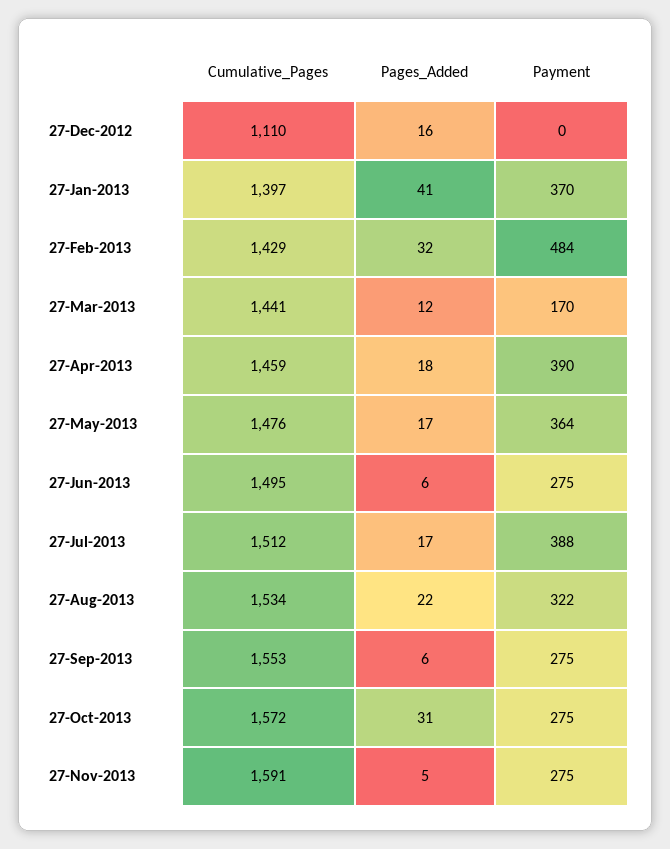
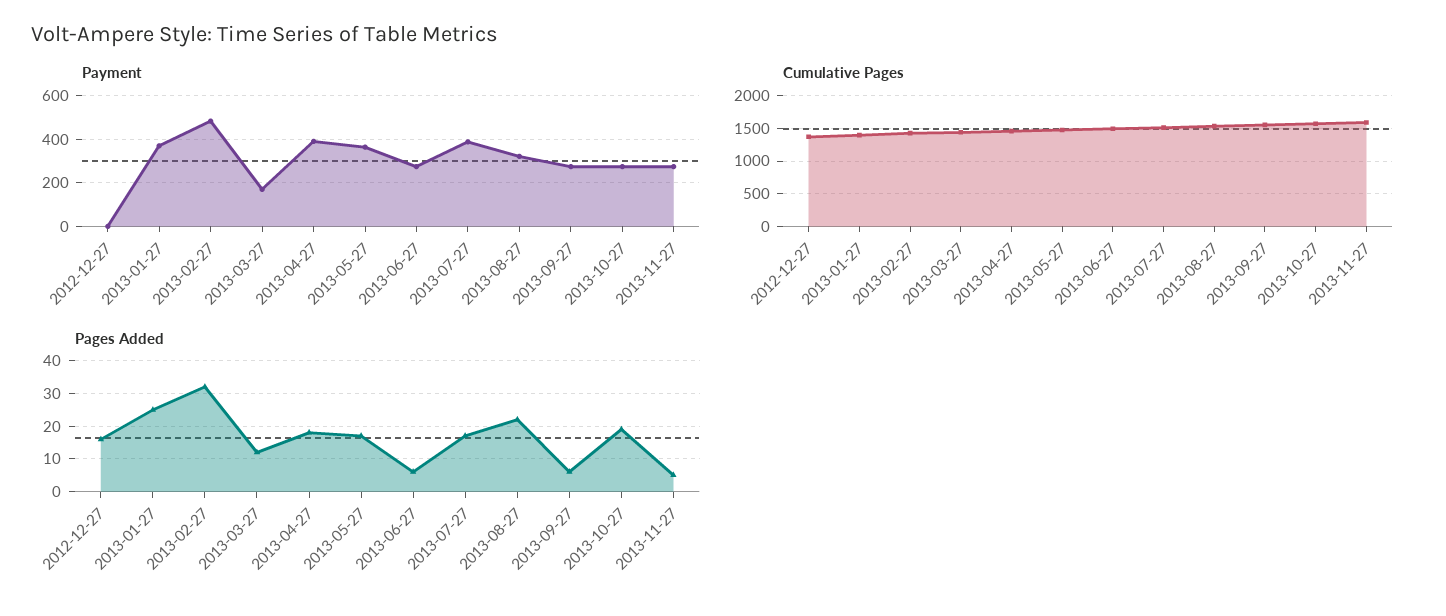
Cumulative_Pages, 27-Dec-2012: 1110 -> 1400
Pages_Added, 27-Jan-2013: 41 -> 25
Pages_Added, 27-Oct-2013: 31 -> 20

